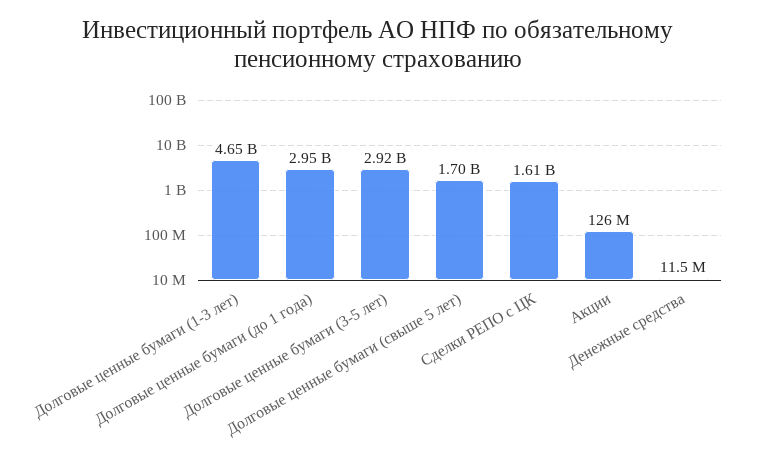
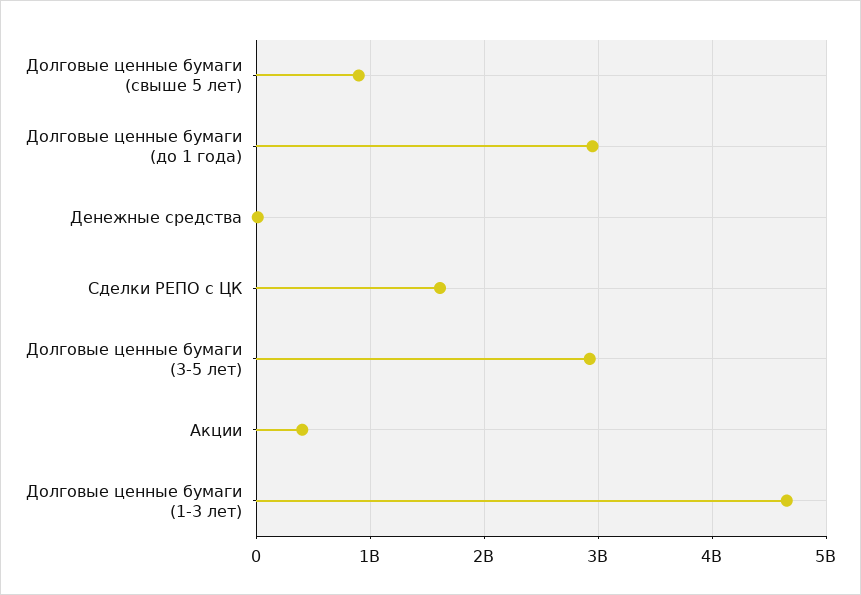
Долговые ценные бумаги (свыше 5 лет): 1700000000 -> 900000000
Акции: 126000000 -> 400000000

